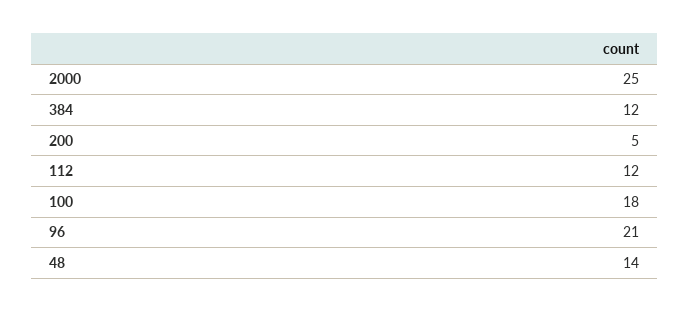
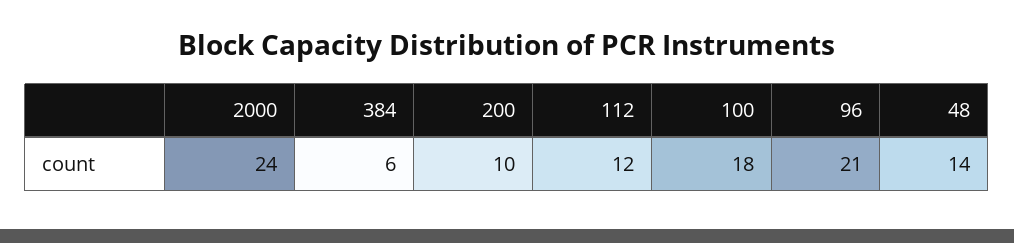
2000: 25 -> 24
384: 12 -> 6
200: 5 -> 10

